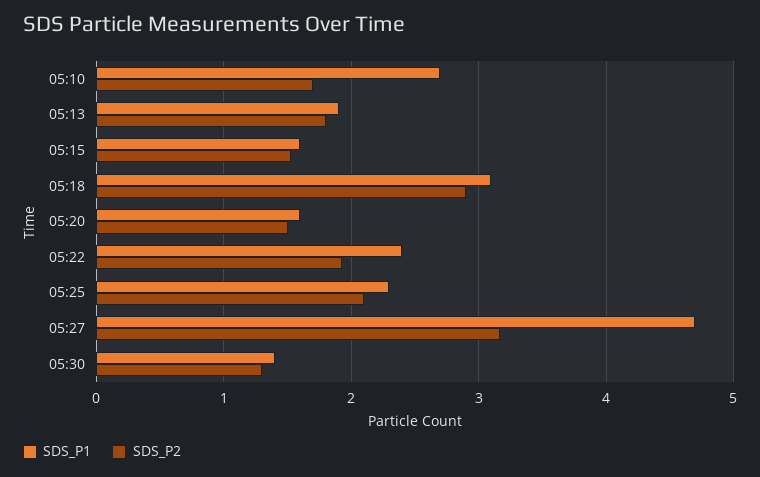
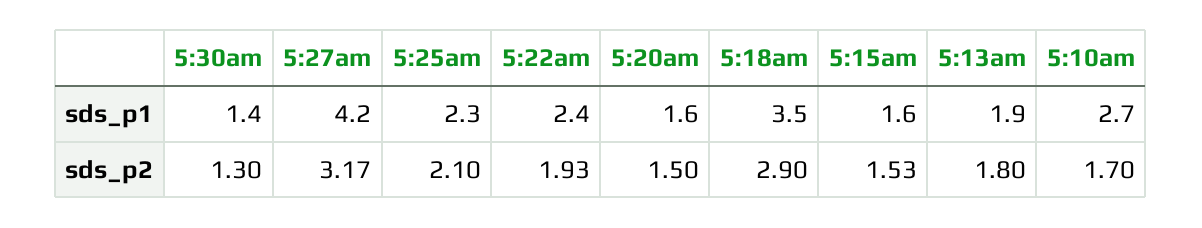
SDS_P1, 05:18: 3.1 -> 3.5
SDS_P1, 05:27: 4.7 -> 4.2

